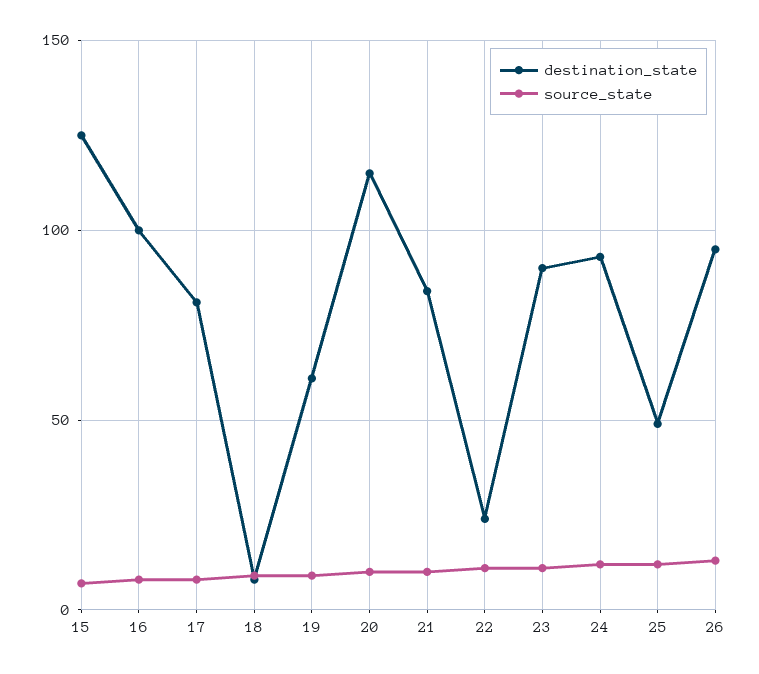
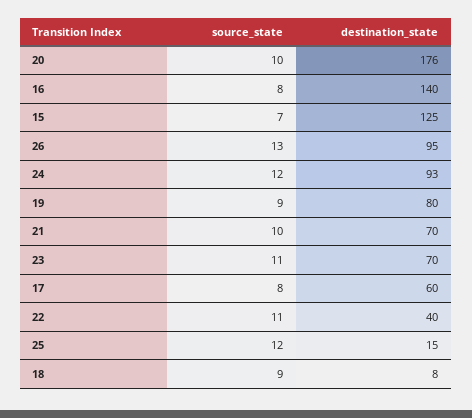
destination_state, 16: 100 -> 140
destination_state, 17: 80 -> 60
destination_state, 19: 60 -> 80
destination_state, 20: 115 -> 176
destination_state, 21: 85 -> 70
destination_state, 22: 25 -> 40
destination_state, 23: 90 -> 70
destination_state, 25: 50 -> 15

